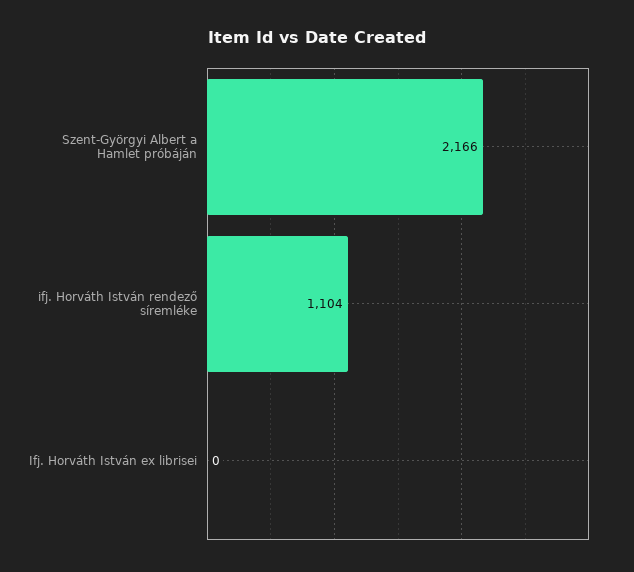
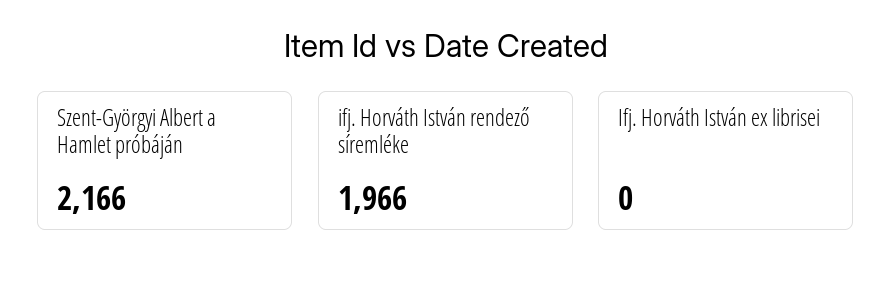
ifj. Horváth István rendező síremléke: 1104 -> 1966

